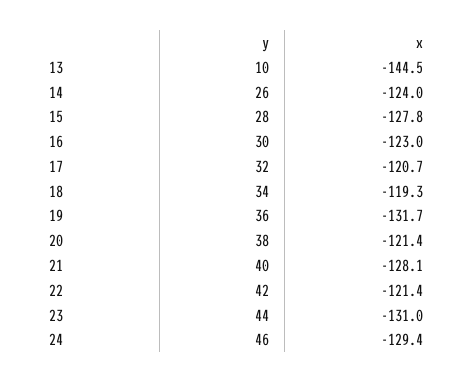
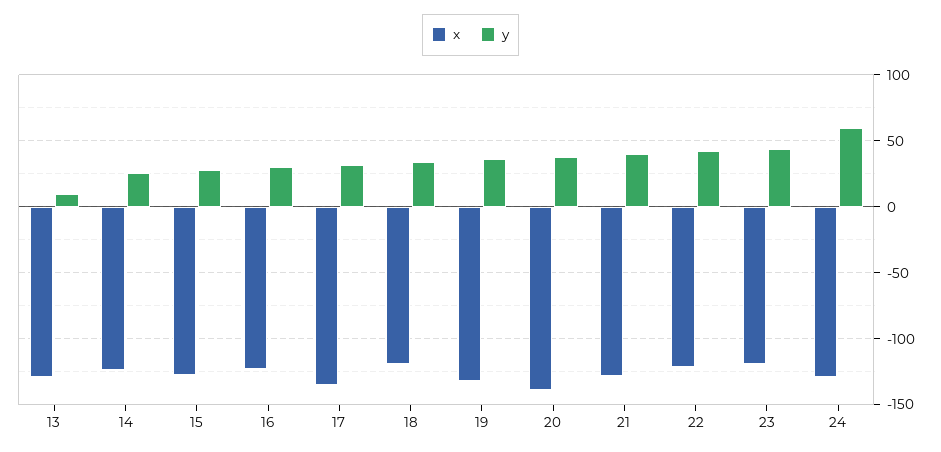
x, 13: -144.5 -> -130
x, 17: -120.7 -> -135
x, 20: -121.4 -> -140
x, 23: -131 -> -120
y, 24: 46 -> 60

